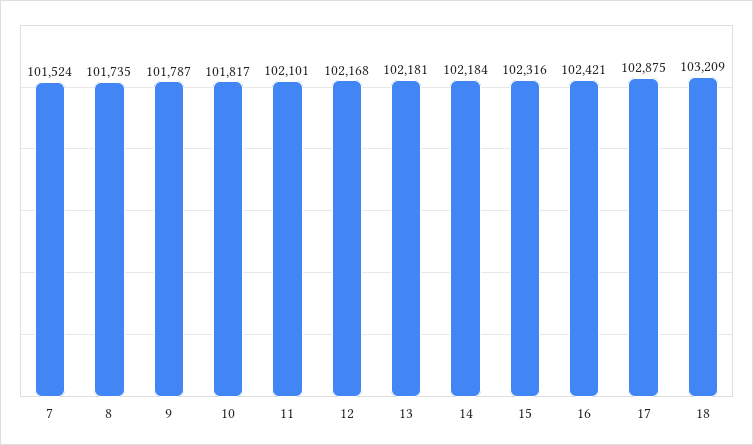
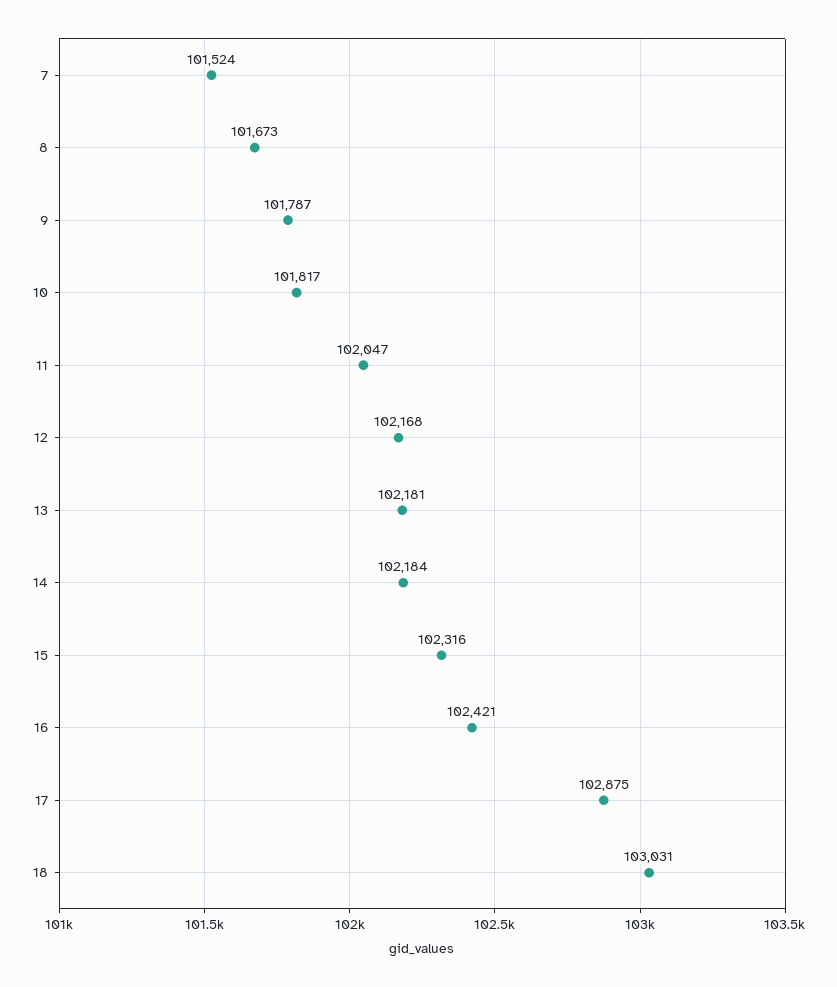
8: 101735 -> 101673
11: 102101 -> 102047
18: 103209 -> 103031

